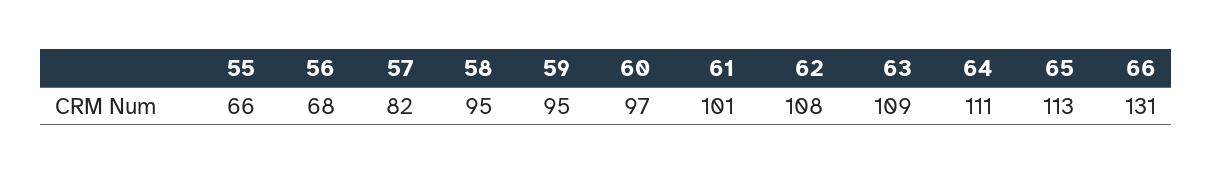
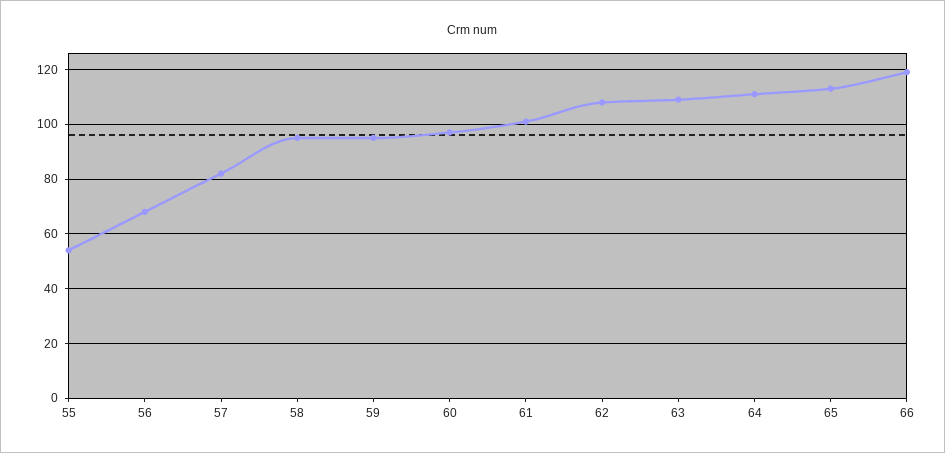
55: 66 -> 55
66: 131 -> 120

